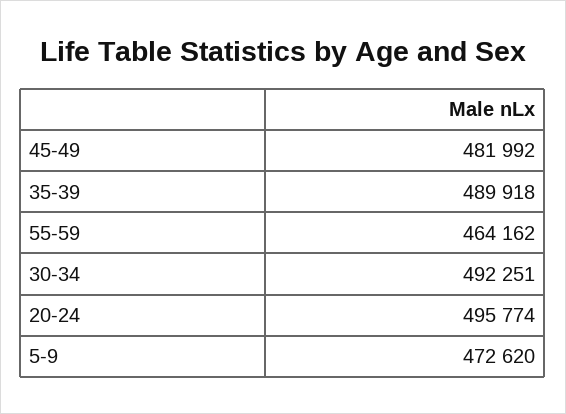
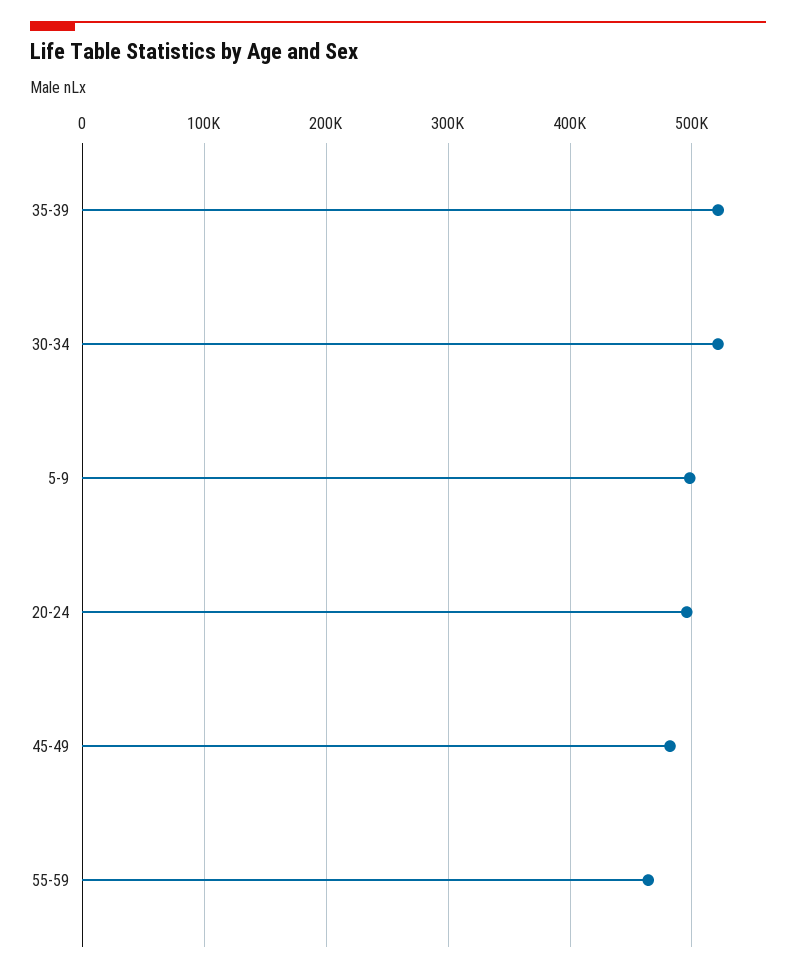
35-39: 489918 -> 520000
30-34: 492251 -> 520000
5-9: 472620 -> 500000

